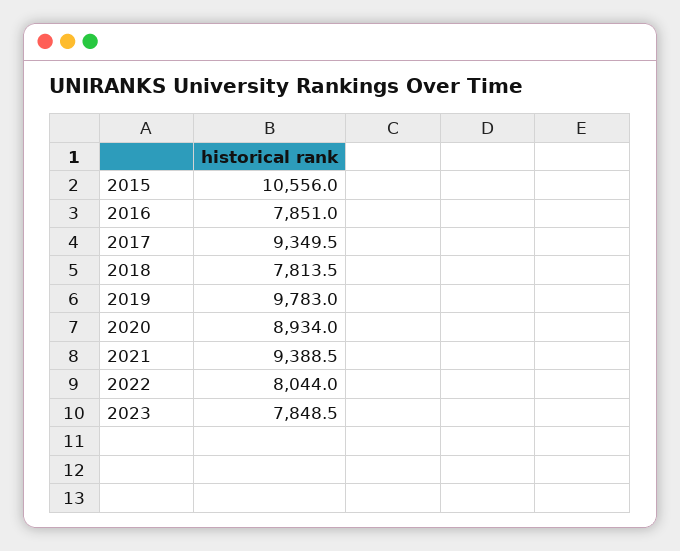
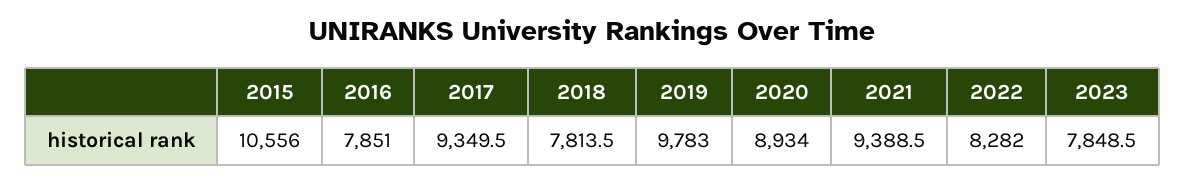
2022: 8044 -> 8282

